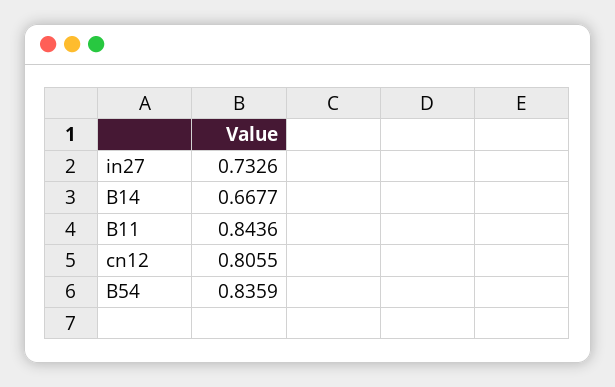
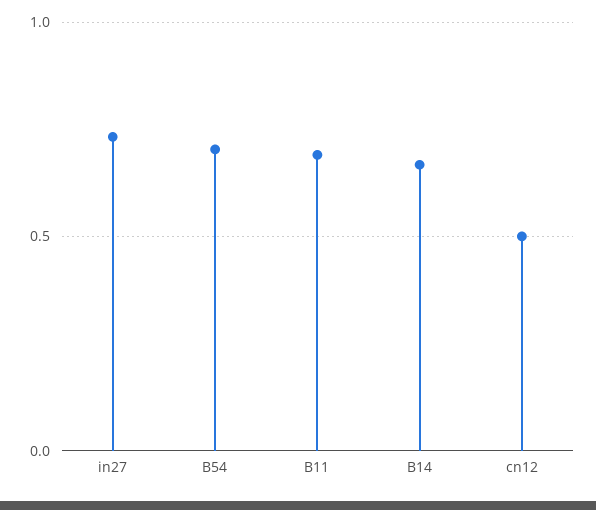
B11: 0.8436 -> 0.7
cn12: 0.8055 -> 0.5
B54: 0.8359 -> 0.7

